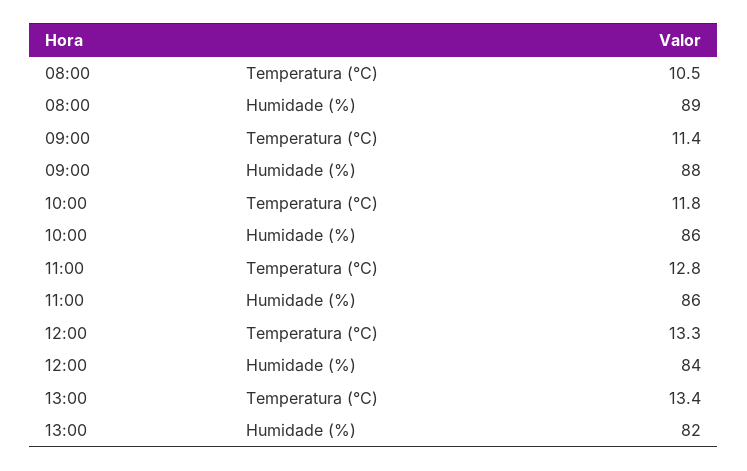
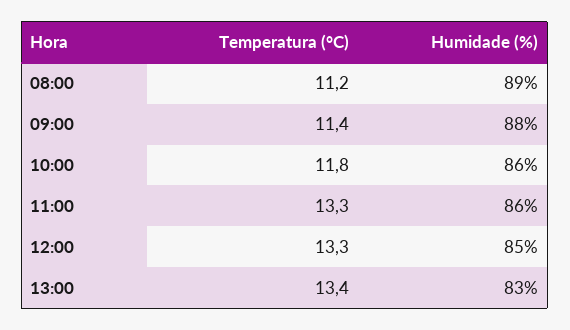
08:00, Temperatura (°C): 10.5 -> 11.2
11:00, Temperatura (°C): 12.8 -> 13.3
12:00, Humidade (%): 84 -> 85
13:00, Humidade (%): 82 -> 83

